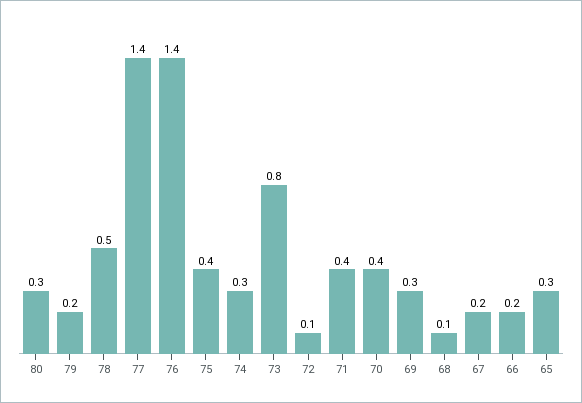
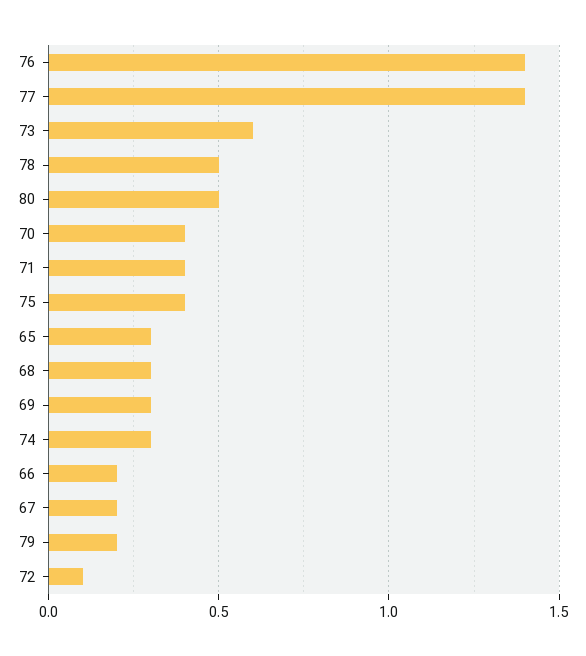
80: 0.3 -> 0.5
73: 0.8 -> 0.6
68: 0.1 -> 0.3

